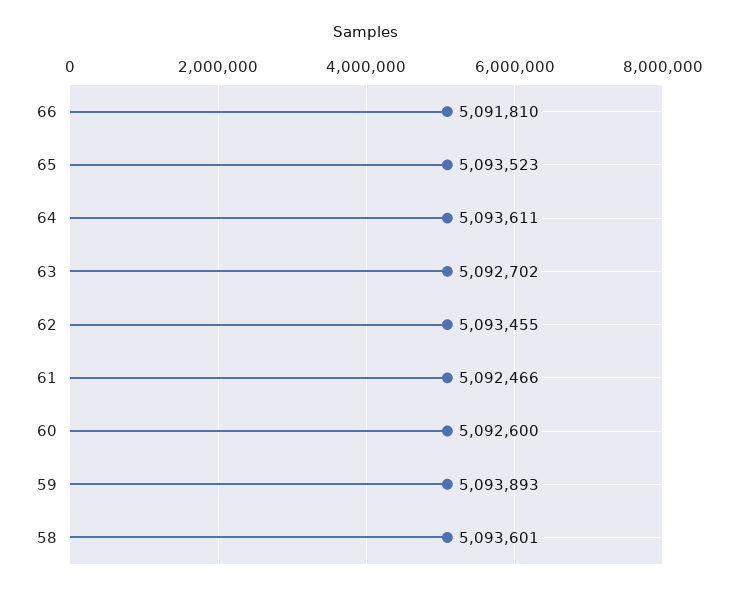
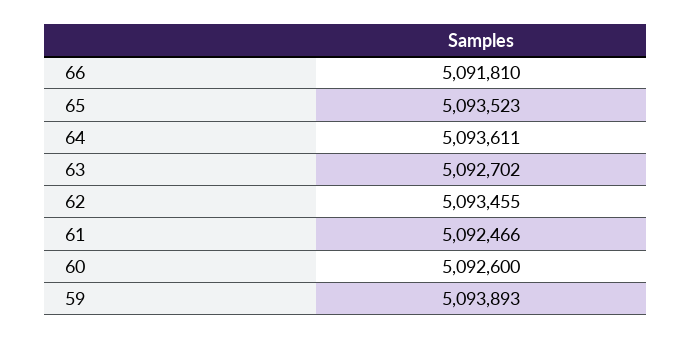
58: 5093601 -> none

